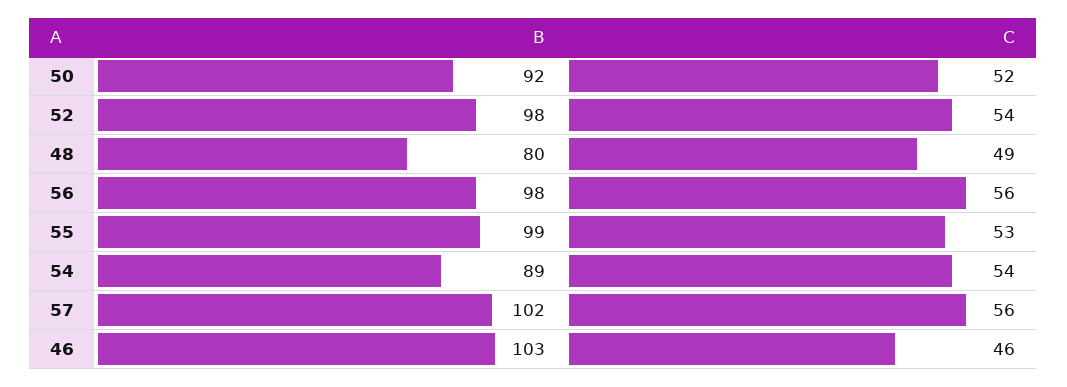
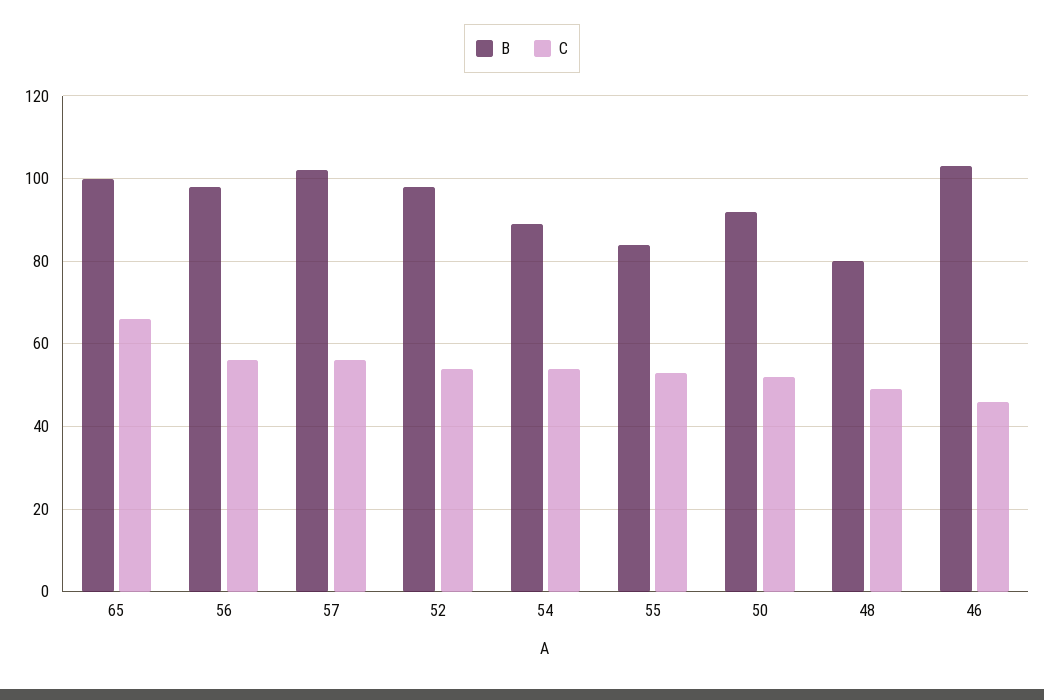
B, 55: 99 -> 85
B, 65: none -> 100
C, 65: none -> 65

